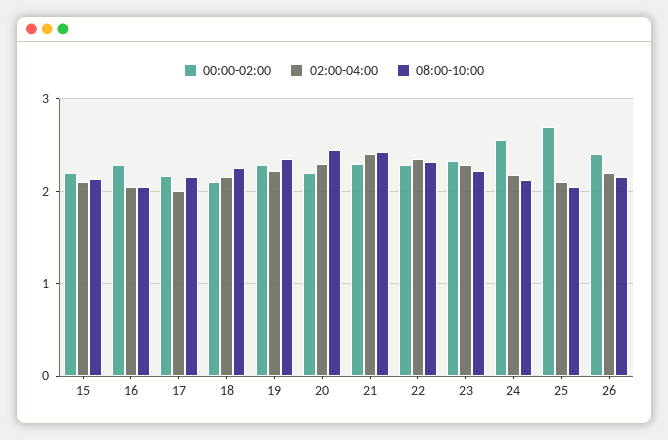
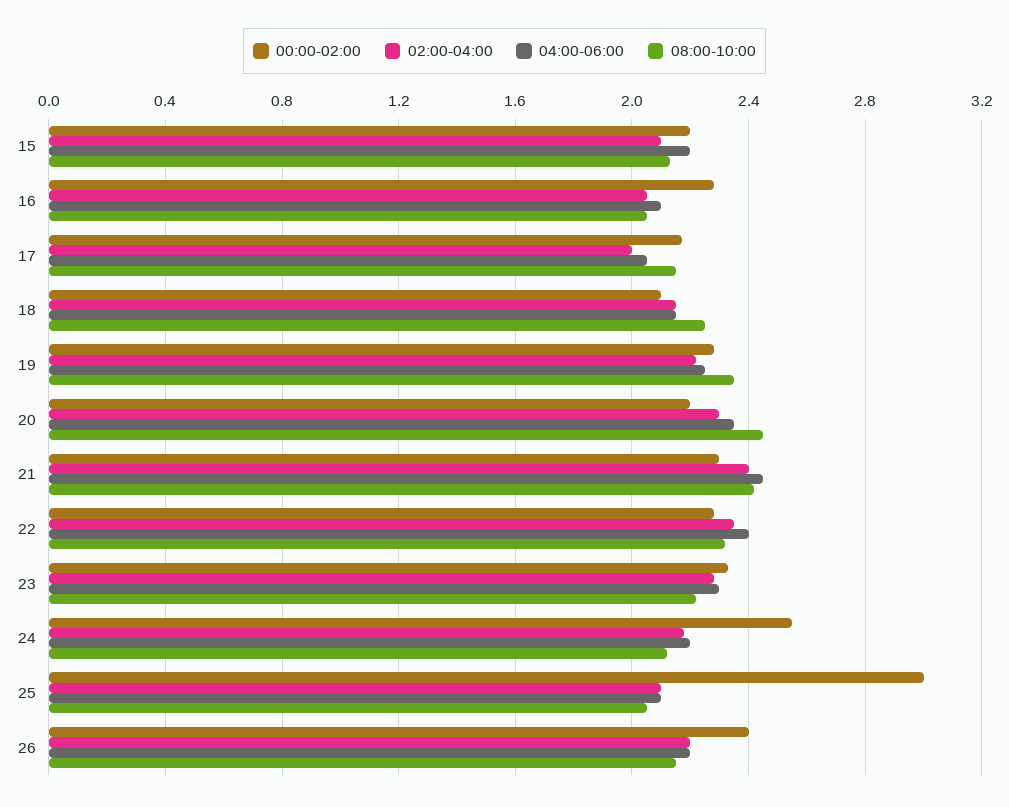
00:00-02:00, 25: 2.7 -> 3
04:00-06:00, 15: none -> 2.2
04:00-06:00, 16: none -> 2.1
04:00-06:00, 17: none -> 2.05
04:00-06:00, 18: none -> 2.15
04:00-06:00, 19: none -> 2.25
04:00-06:00, 20: none -> 2.35
04:00-06:00, 21: none -> 2.45
04:00-06:00, 22: none -> 2.4
04:00-06:00, 23: none -> 2.3
04:00-06:00, 24: none -> 2.2
04:00-06:00, 25: none -> 2.1
04:00-06:00, 26: none -> 2.2

